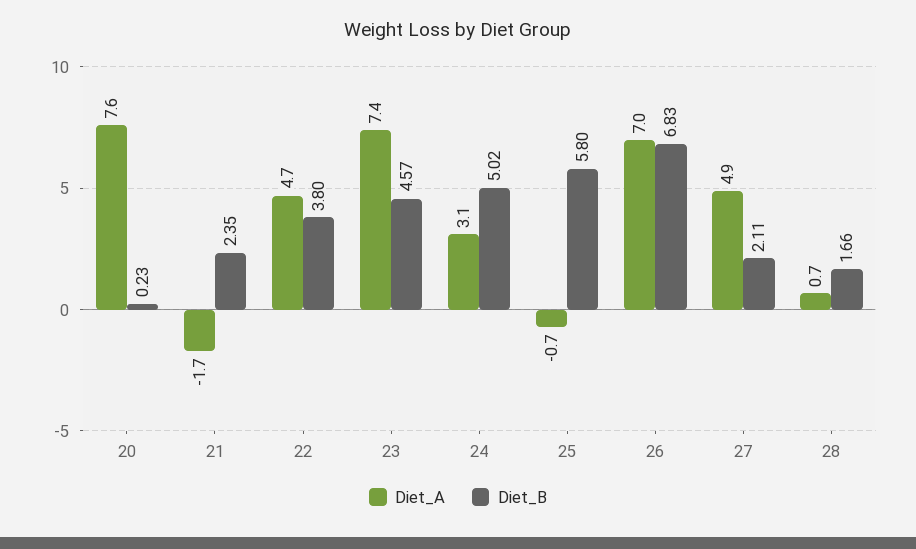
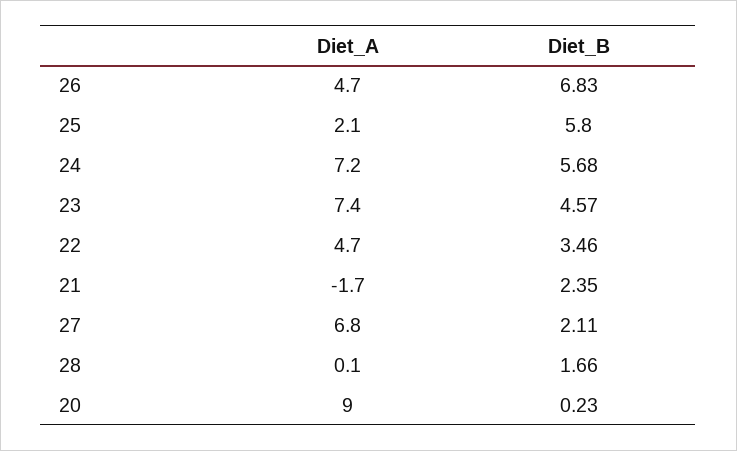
Diet_A, 20: 7.6 -> 9
Diet_B, 22: 3.8 -> 3.46
Diet_A, 24: 3.1 -> 7.2
Diet_B, 24: 5.02 -> 5.68
Diet_A, 25: -0.7 -> 2.1
Diet_A, 26: 7 -> 4.7
Diet_A, 27: 4.9 -> 6.8
Diet_A, 28: 0.7 -> 0.1

